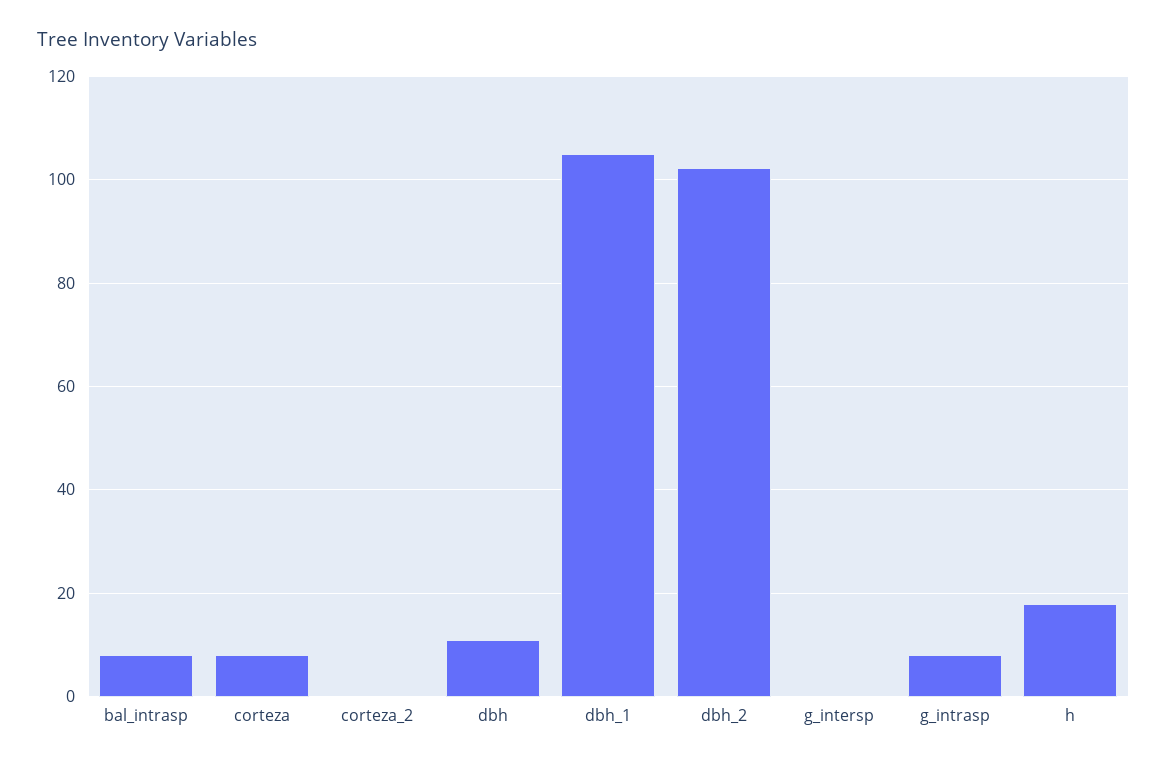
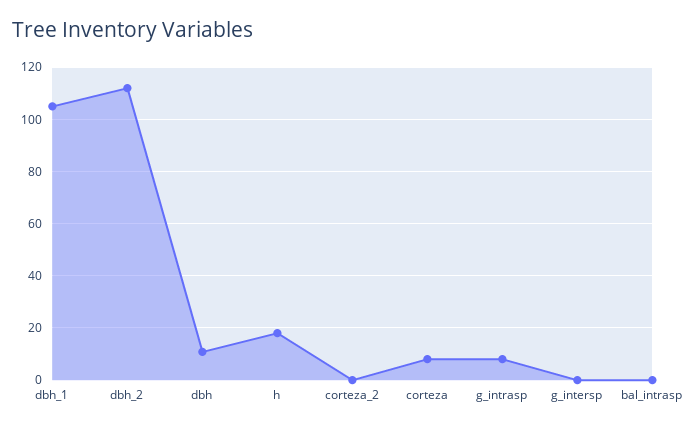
bal_intrasp: 8 -> 0
dbh_2: 102 -> 112.5

